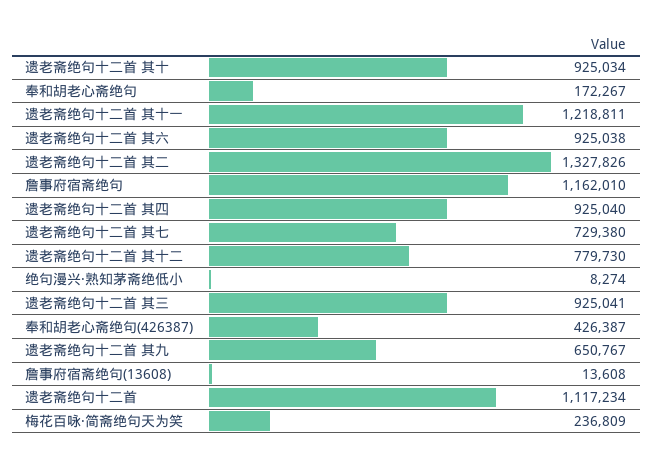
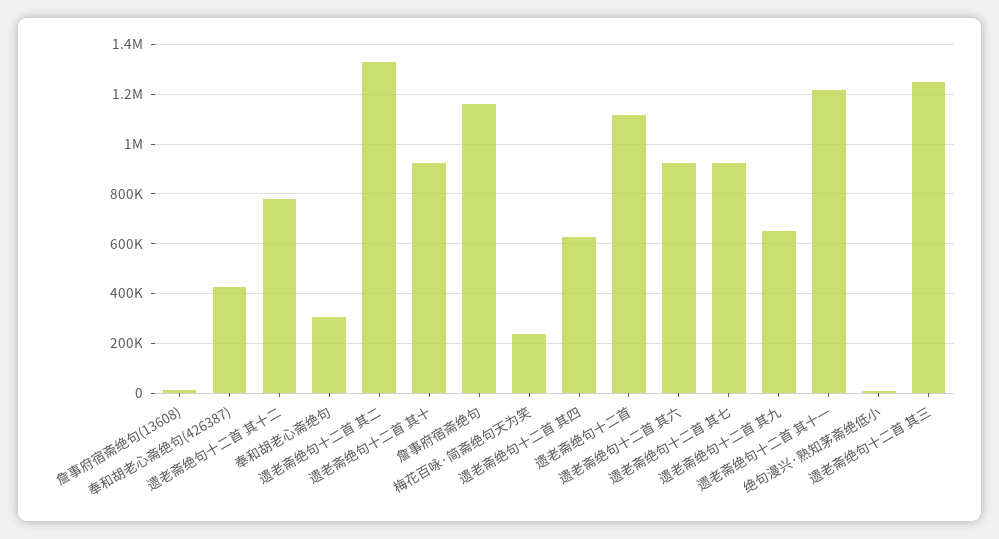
奉和胡老心斋绝句: 172267 -> 300000
遗老斋绝句十二首 其四: 925040 -> 625000
遗老斋绝句十二首 其七: 729380 -> 925000
遗老斋绝句十二首 其三: 925041 -> 1250000

